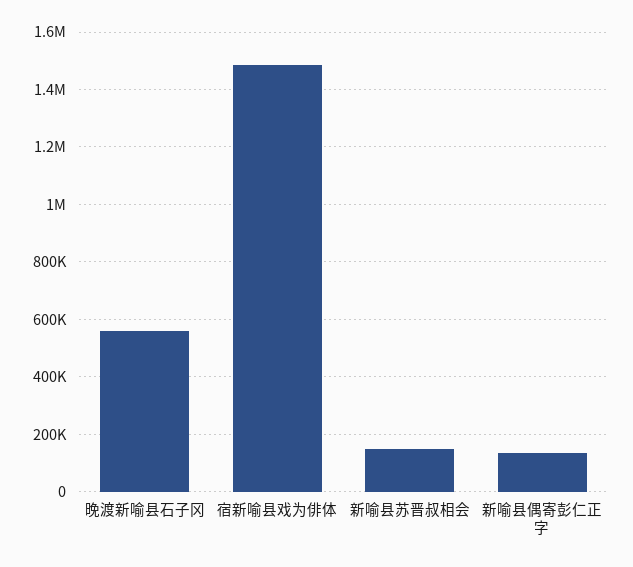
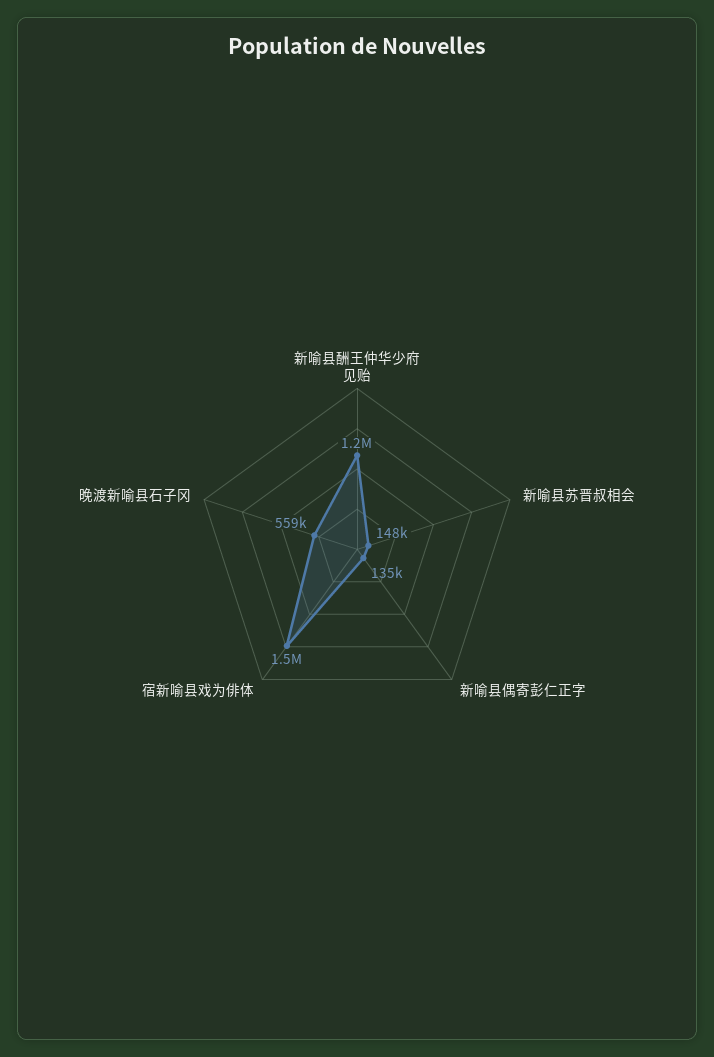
新喻县酬王仲华少府见贻: none -> 1200000

